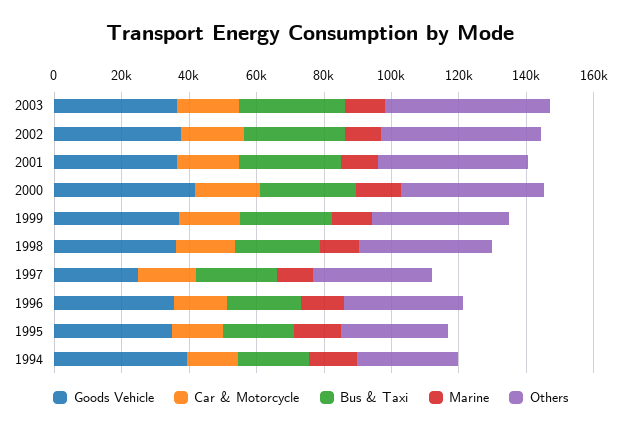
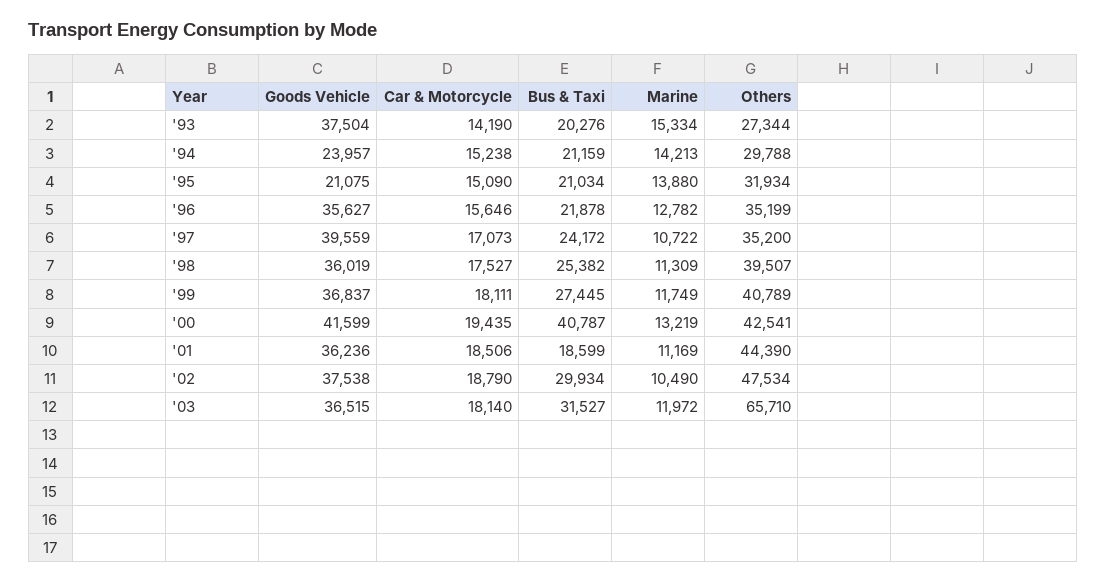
Others, 2003: 50000 -> 65710
Bus & Taxi, 2001: 30000 -> 18599
Bus & Taxi, 2000: 30000 -> 40787
Goods Vehicle, 1997: 25000 -> 39559
Goods Vehicle, 1995: 35000 -> 21075
Goods Vehicle, 1994: 40000 -> 23957
Goods Vehicle, '93: none -> 37504
Car & Motorcycle, '93: none -> 14190
Bus & Taxi, '93: none -> 20276
Marine, '93: none -> 15334
Others, '93: none -> 27344

